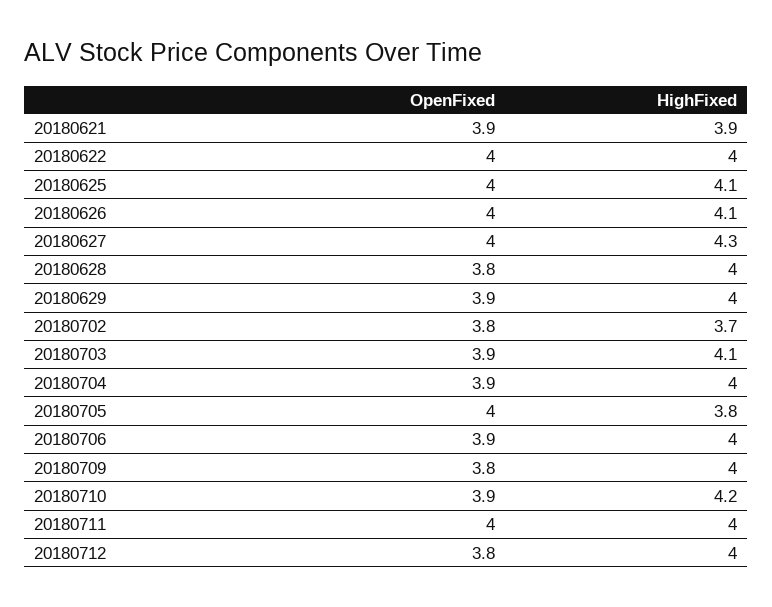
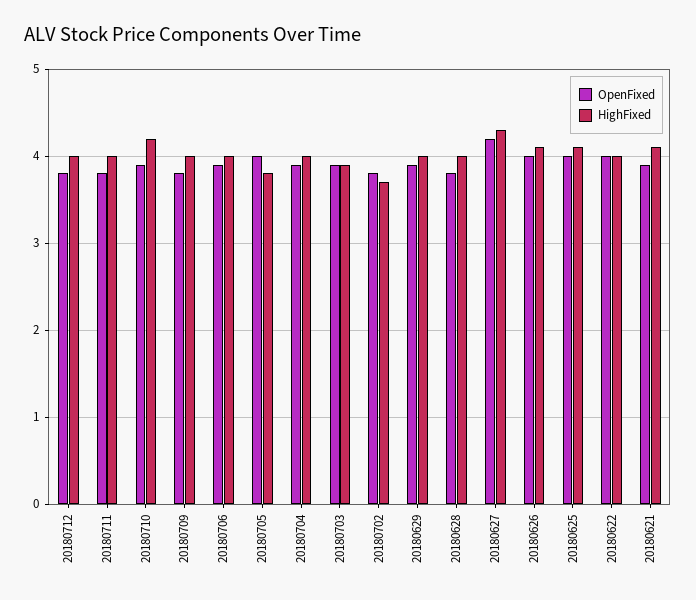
HighFixed, 20180621: 3.9 -> 4.1
OpenFixed, 20180627: 4 -> 4.2
HighFixed, 20180703: 4.1 -> 3.9
OpenFixed, 20180711: 4 -> 3.8

